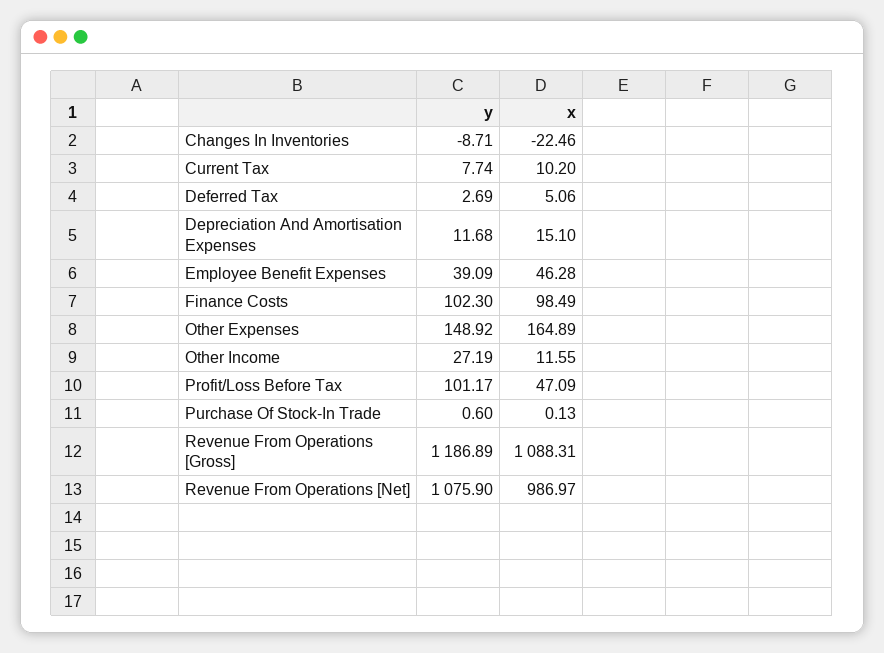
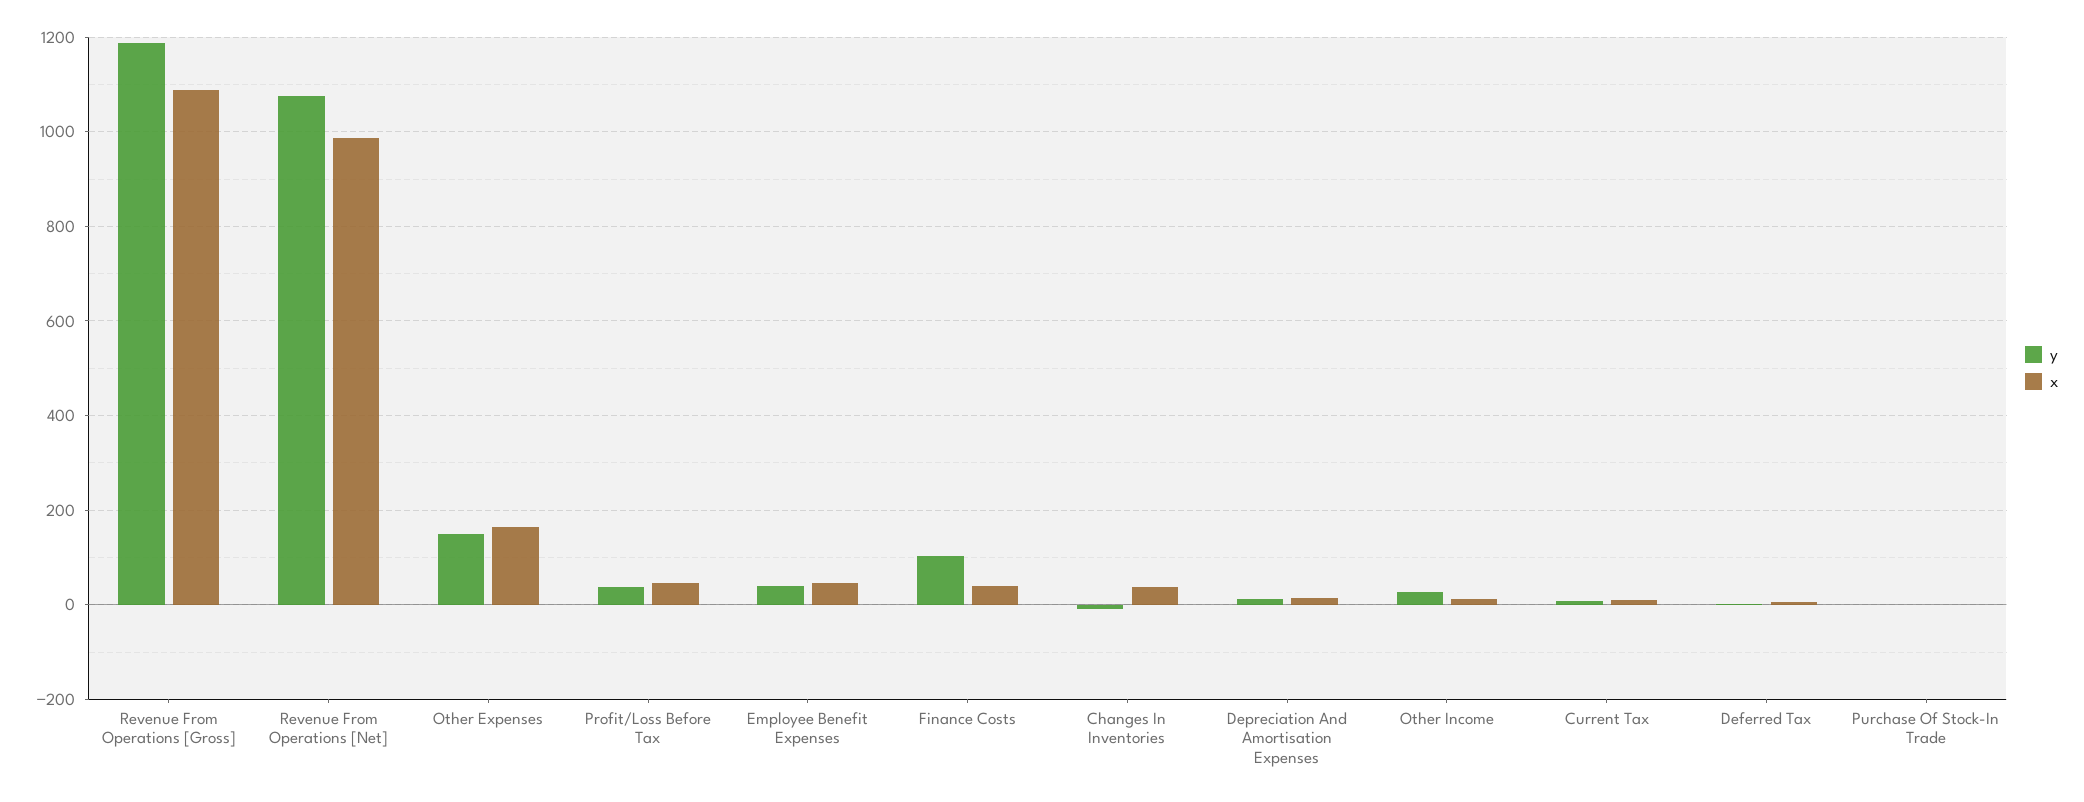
x, Changes In Inventories: -22.46 -> 40
x, Finance Costs: 98.49 -> 40
y, Profit/Loss Before Tax: 101.17 -> 40

